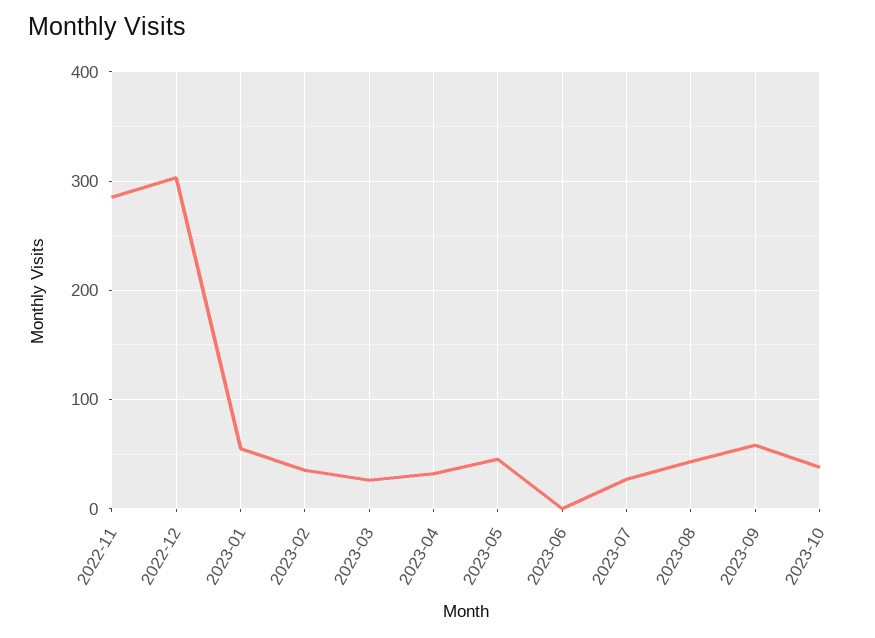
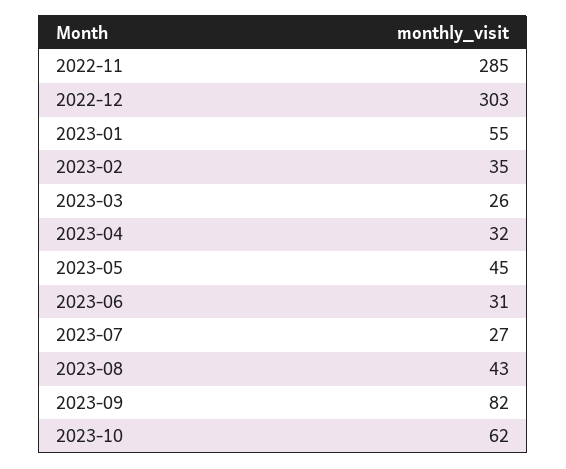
2023-06: 0 -> 31
2023-09: 60 -> 82
2023-10: 40 -> 62

